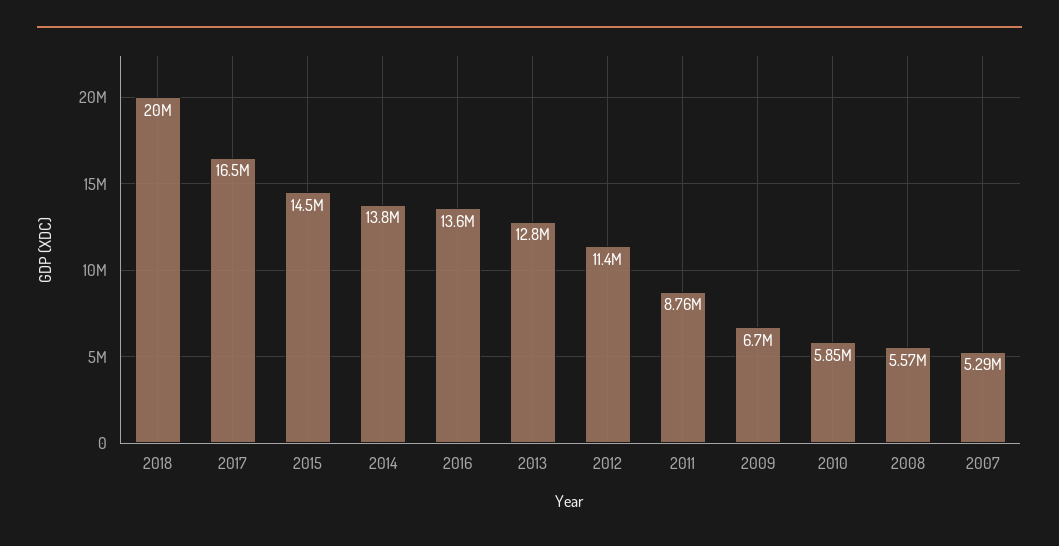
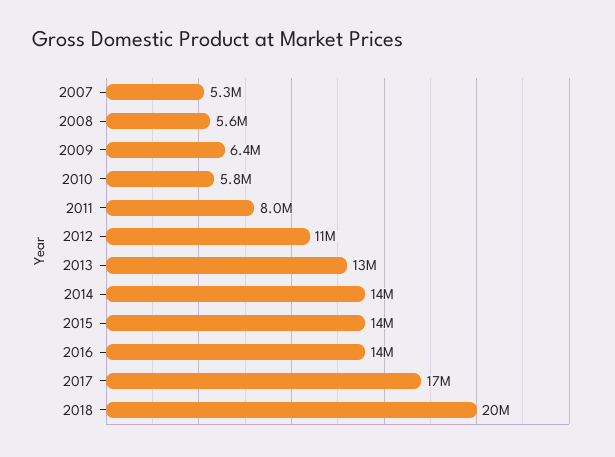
2011: 8760000 -> 8000000
2009: 6700000 -> 6400000

